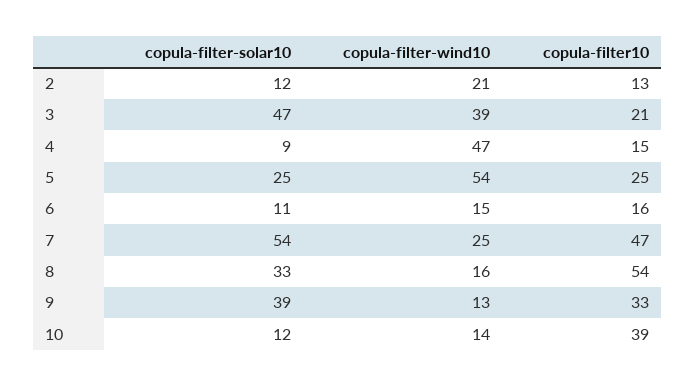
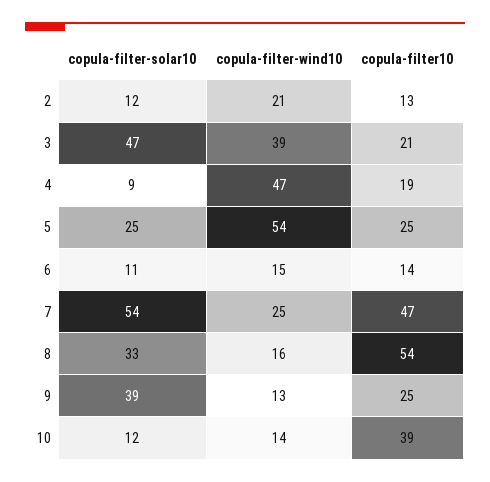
copula-filter10, 4: 15 -> 19
copula-filter10, 6: 16 -> 14
copula-filter10, 9: 33 -> 25

